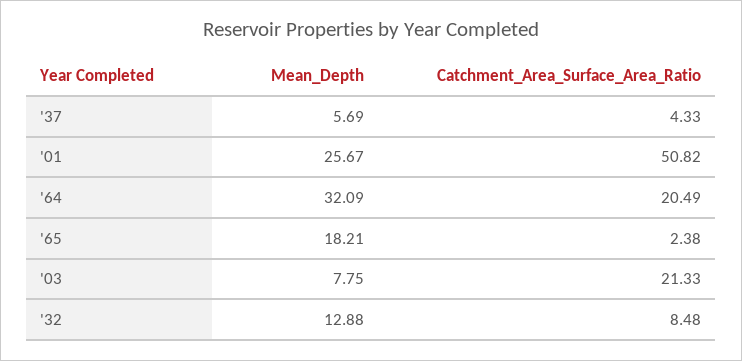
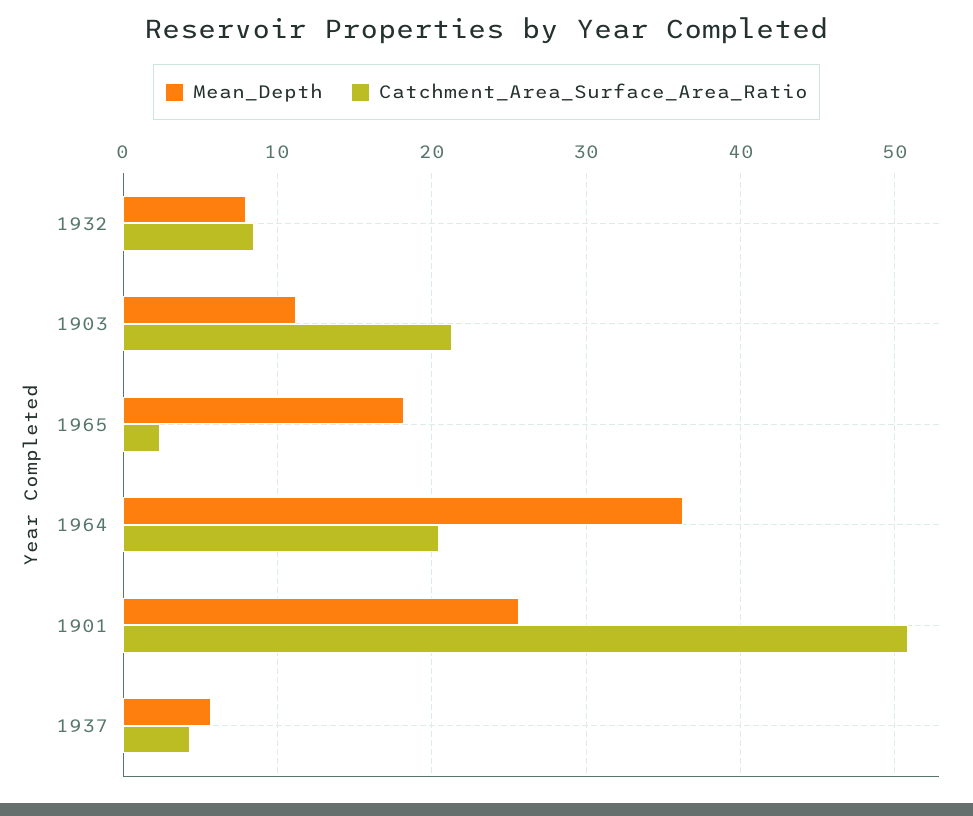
Mean_Depth, '64: 32.09 -> 36
Mean_Depth, '03: 7.75 -> 11
Mean_Depth, '32: 12.88 -> 8

